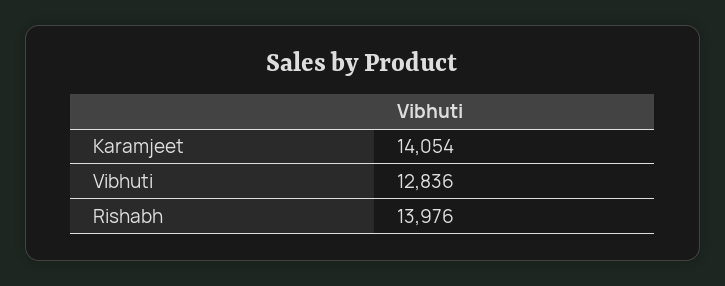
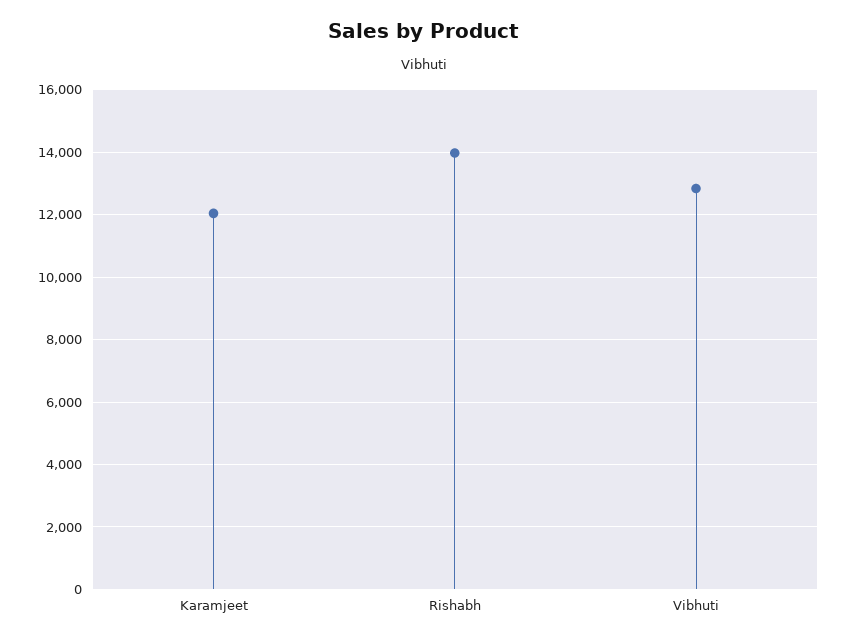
Karamjeet: 14054 -> 12000

